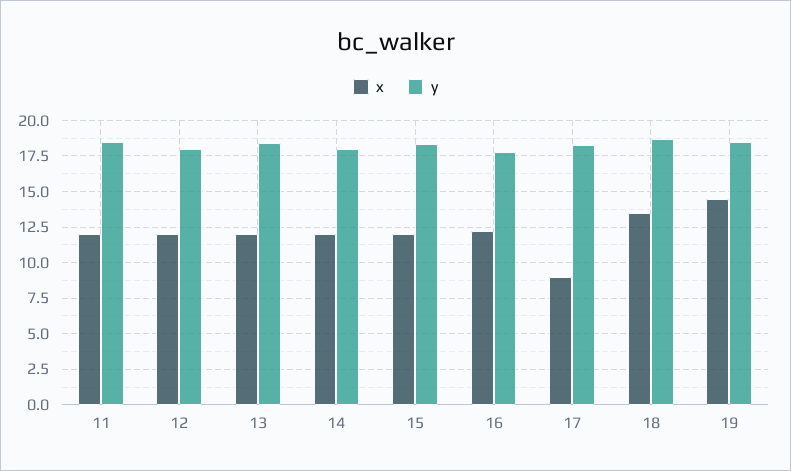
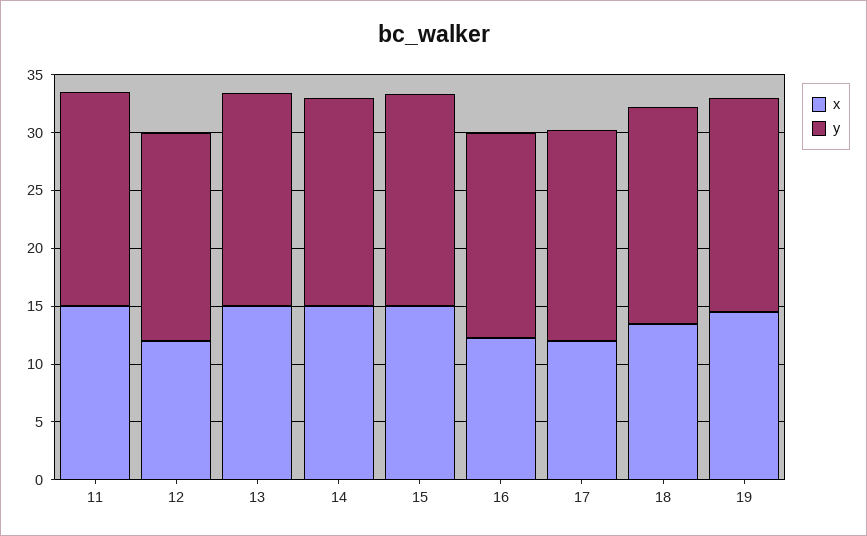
x, 11: 12 -> 15
x, 13: 12 -> 15
x, 14: 12 -> 15
x, 15: 12 -> 15
x, 17: 9 -> 12

